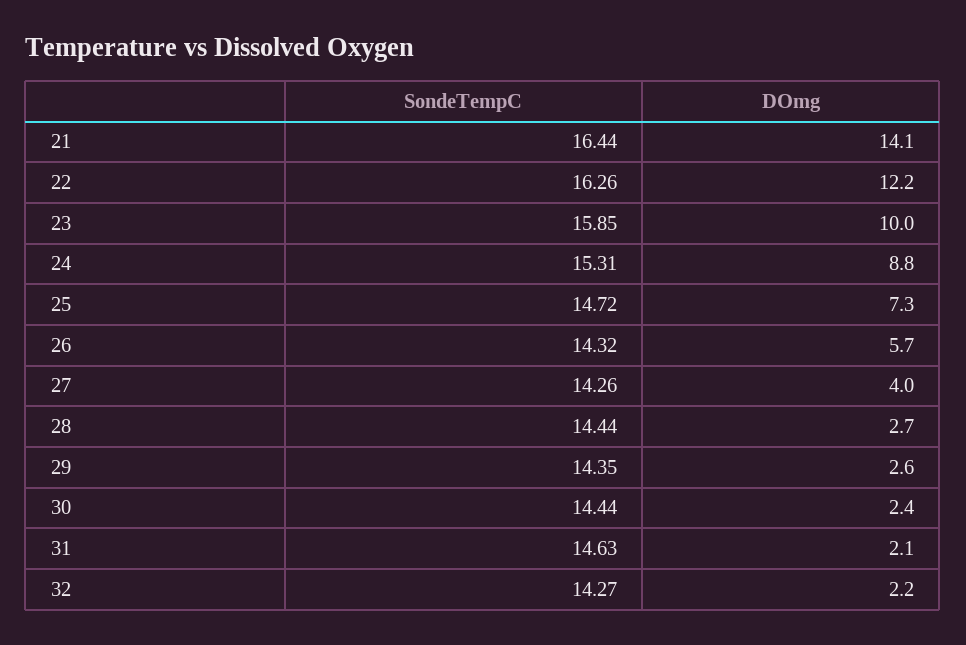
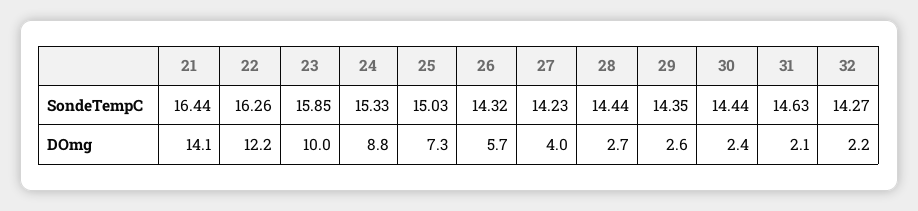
SondeTempC, 24: 15.31 -> 15.33
SondeTempC, 25: 14.72 -> 15.03
SondeTempC, 27: 14.26 -> 14.23

